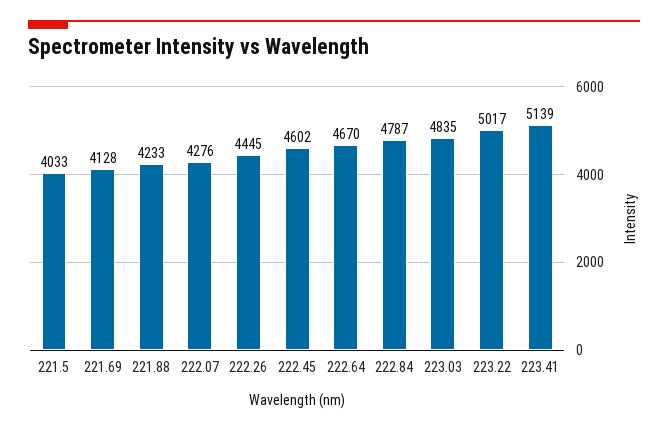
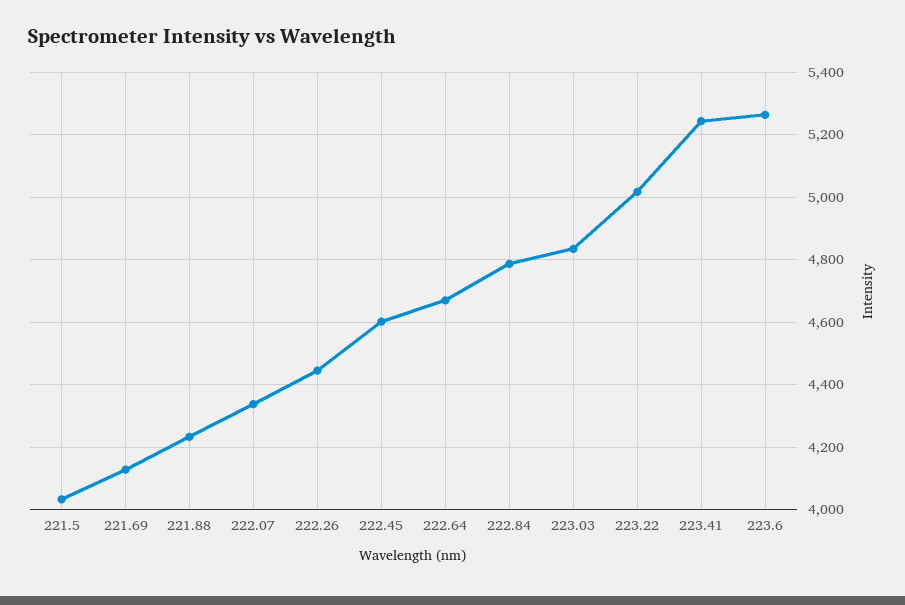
222.07: 4276 -> 4340
223.41: 5139 -> 5240
223.6: none -> 5260

